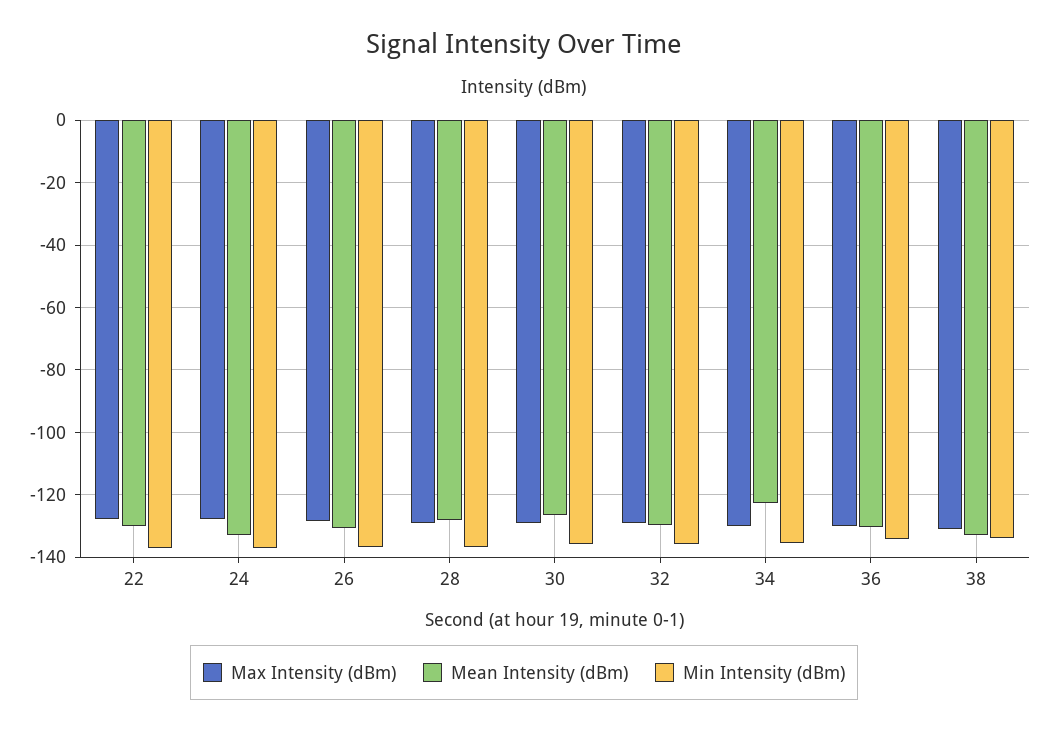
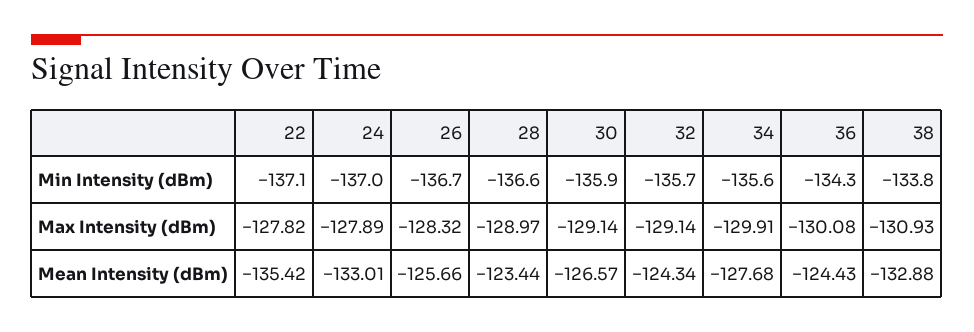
Mean Intensity (dBm), 22: -130 -> -135.42
Mean Intensity (dBm), 26: -130 -> -125.66
Mean Intensity (dBm), 28: -128 -> -123.44
Mean Intensity (dBm), 32: -130 -> -124.34
Mean Intensity (dBm), 34: -122 -> -127.68
Mean Intensity (dBm), 36: -130 -> -124.43

